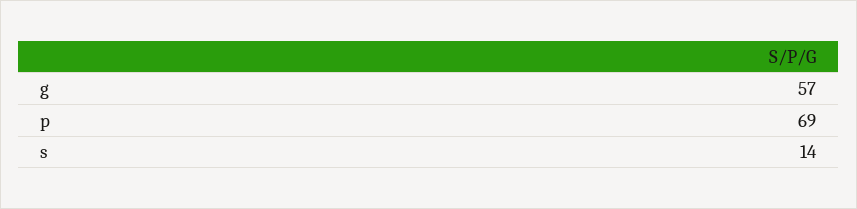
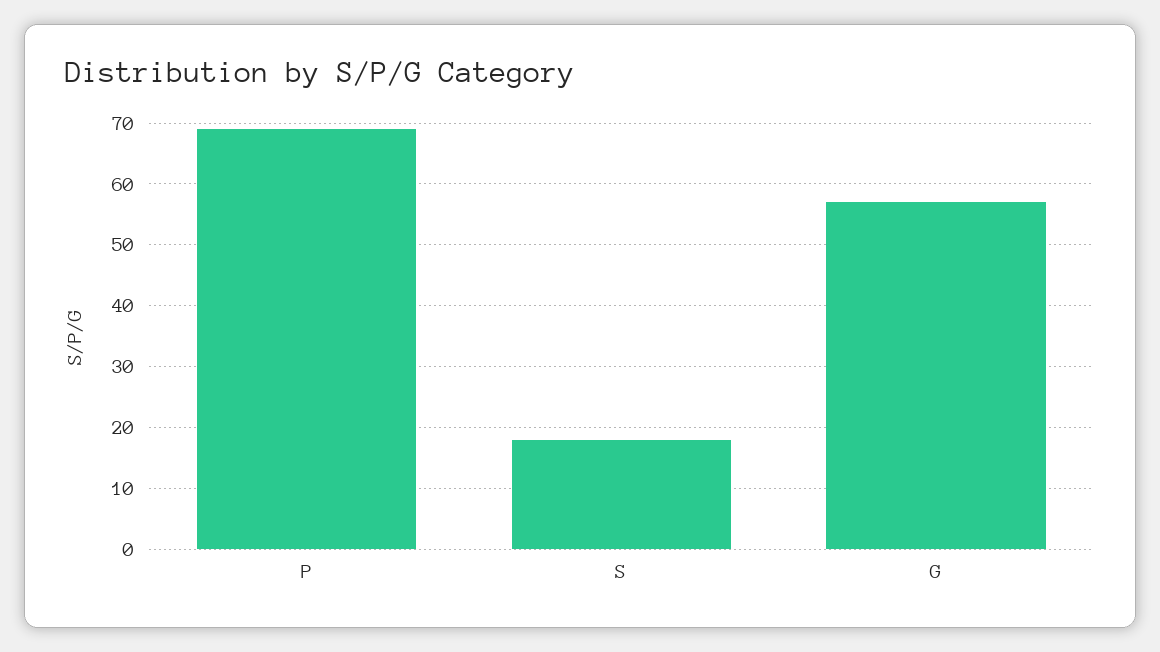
s: 14 -> 18

